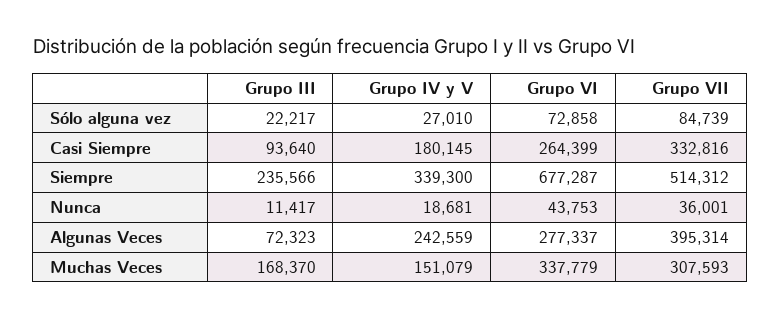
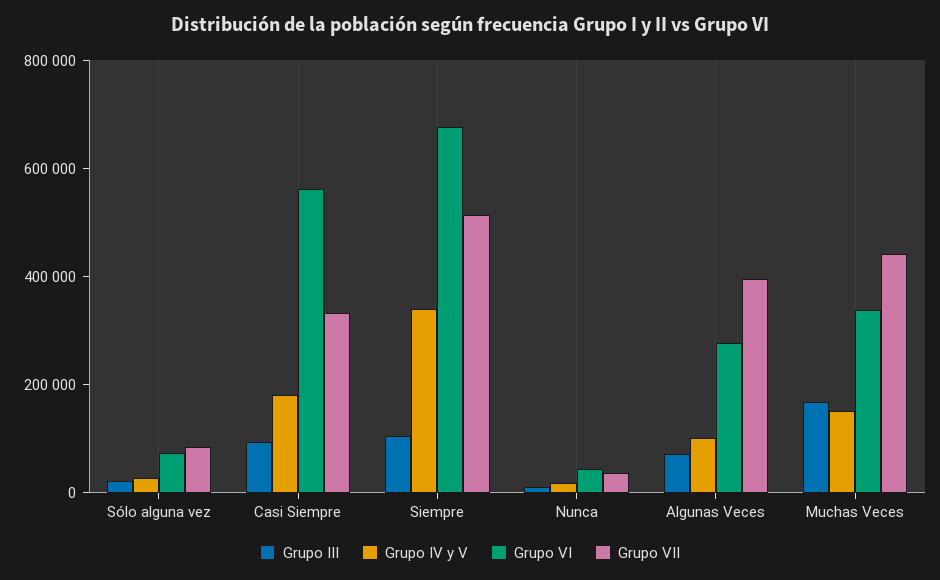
Grupo VI, Casi Siempre: 264399 -> 550000
Grupo III, Siempre: 235566 -> 100000
Grupo IV y V, Algunas Veces: 242559 -> 100000
Grupo VII, Muchas Veces: 307593 -> 450000

